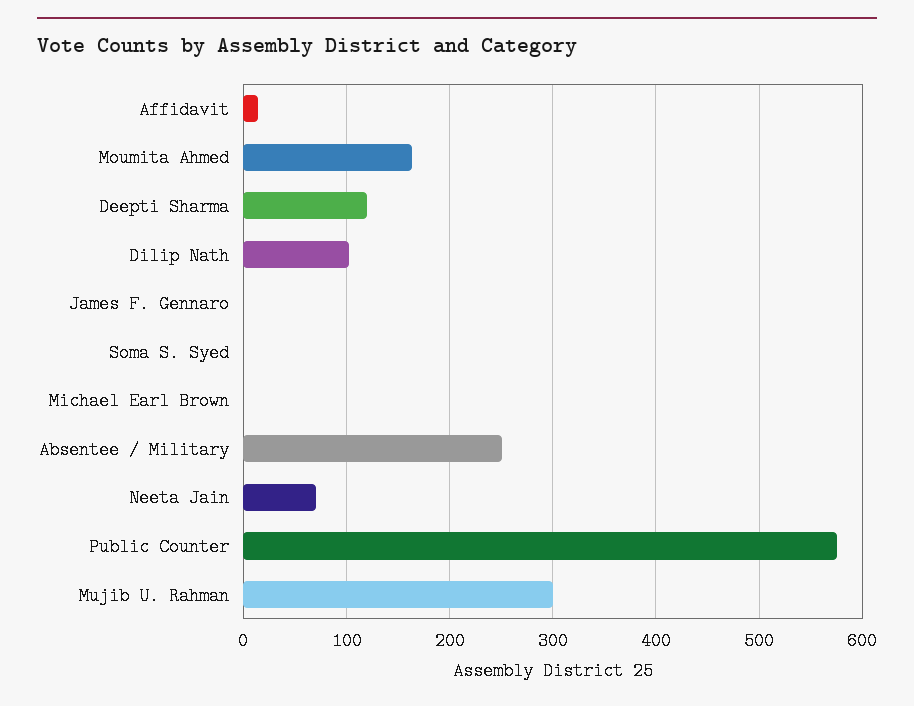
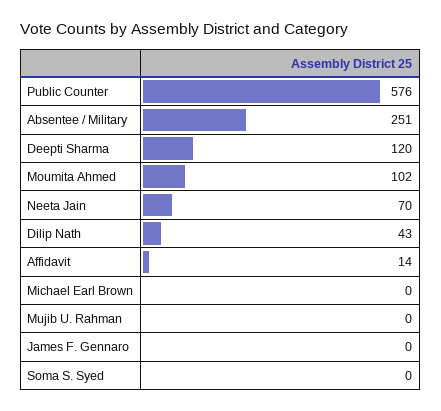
Moumita Ahmed: 160 -> 102
Dilip Nath: 100 -> 43
Mujib U. Rahman: 300 -> 0

